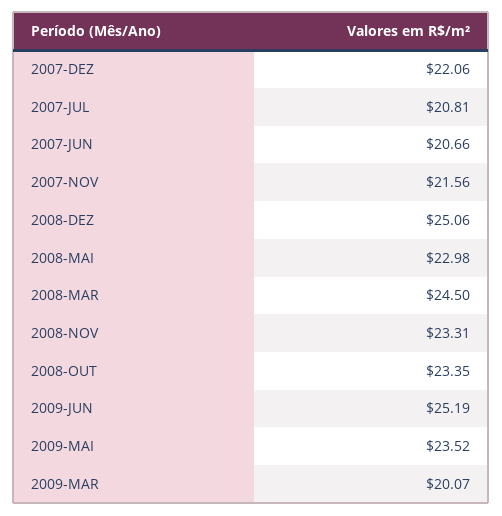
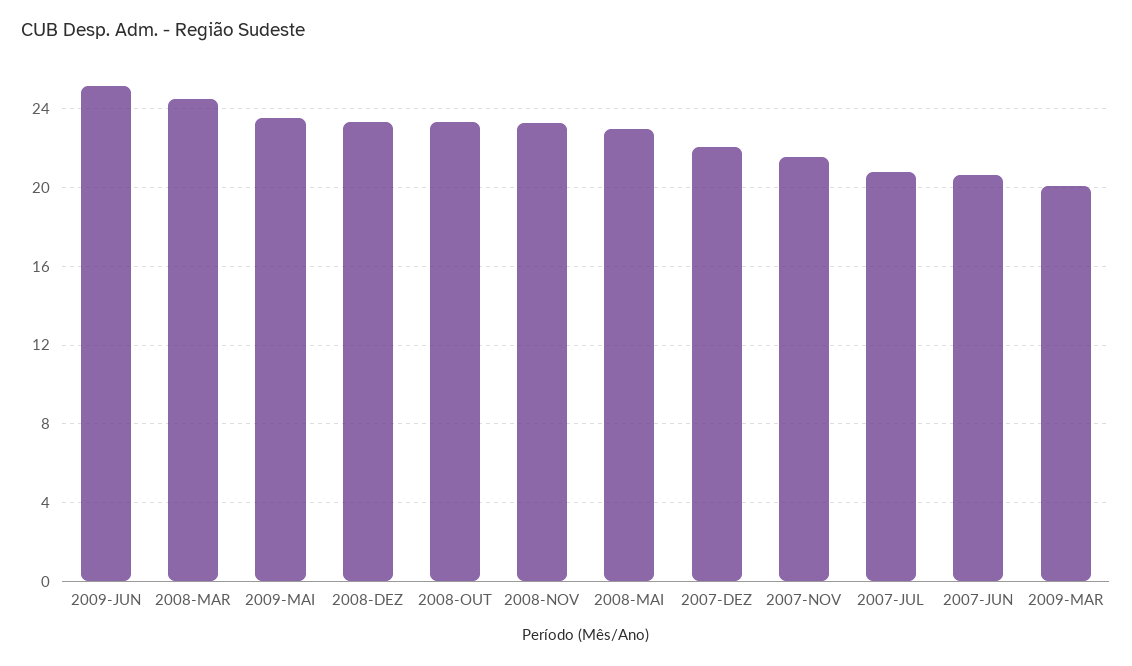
2008-DEZ: 25.06 -> 23.5

